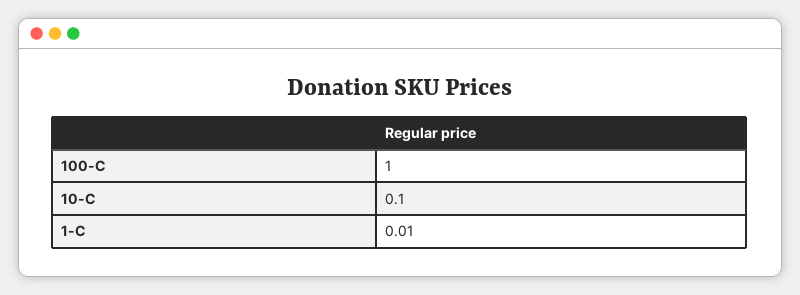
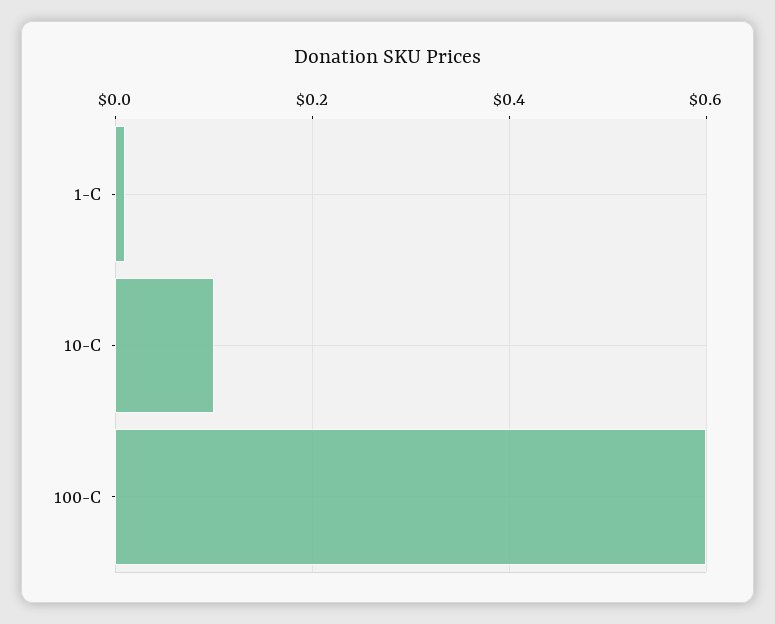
100-C: 1 -> 0.6

